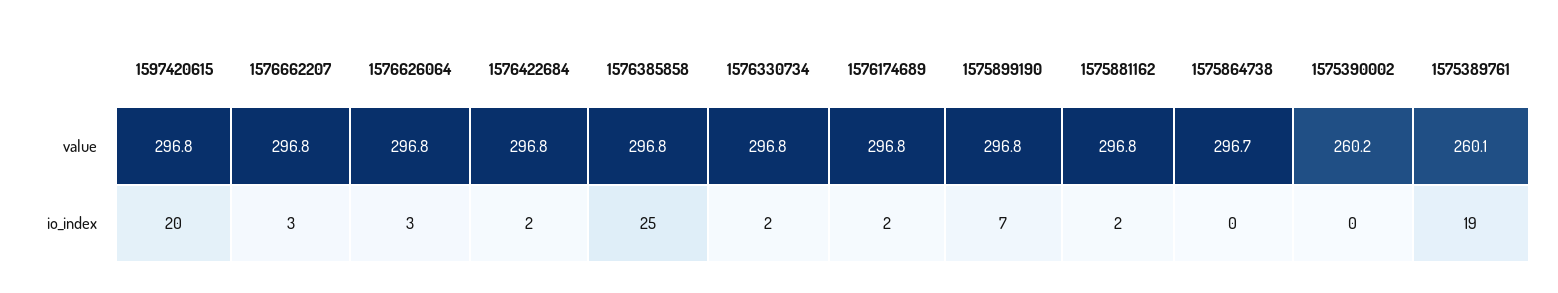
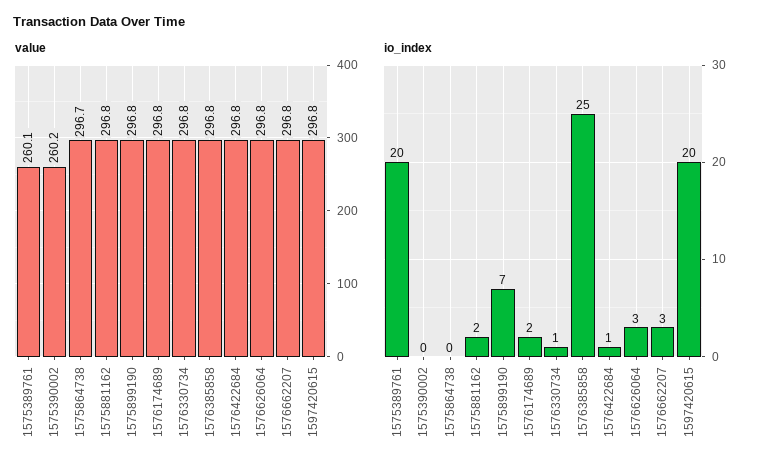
io_index, 1576422684: 2 -> 1
io_index, 1576330734: 2 -> 1
io_index, 1575389761: 19 -> 20

